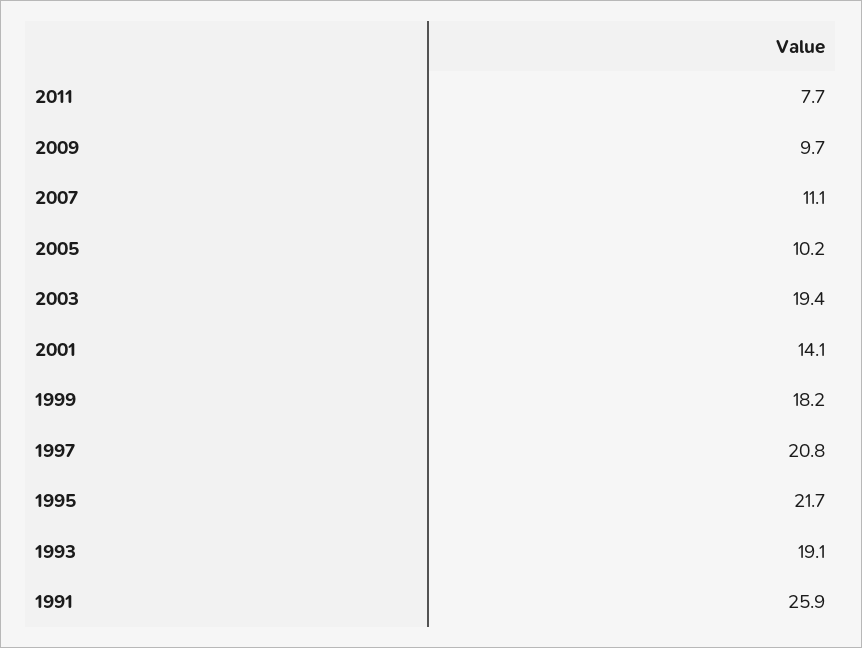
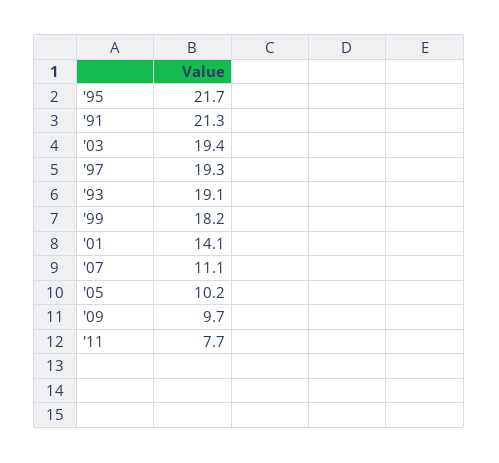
1997: 20.8 -> 19.3
1991: 25.9 -> 21.3

